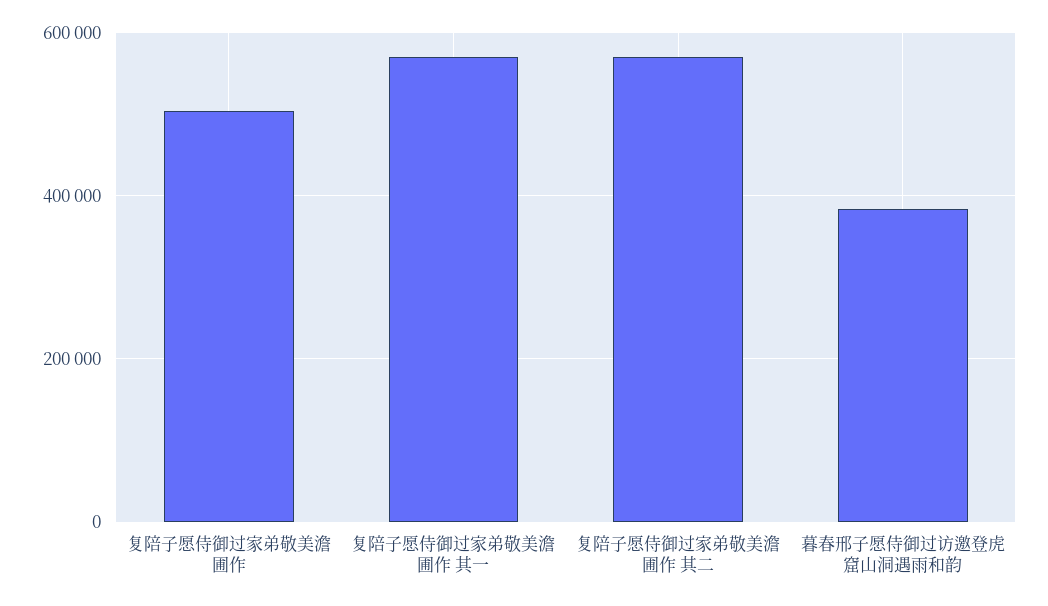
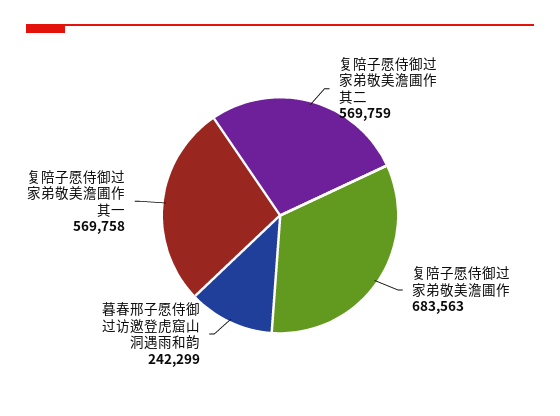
复陪子愿侍御过家弟敬美澹圃作: 500000 -> 683563
暮春邢子愿侍御过访邀登虎窟山洞遇雨和韵: 380000 -> 242299

